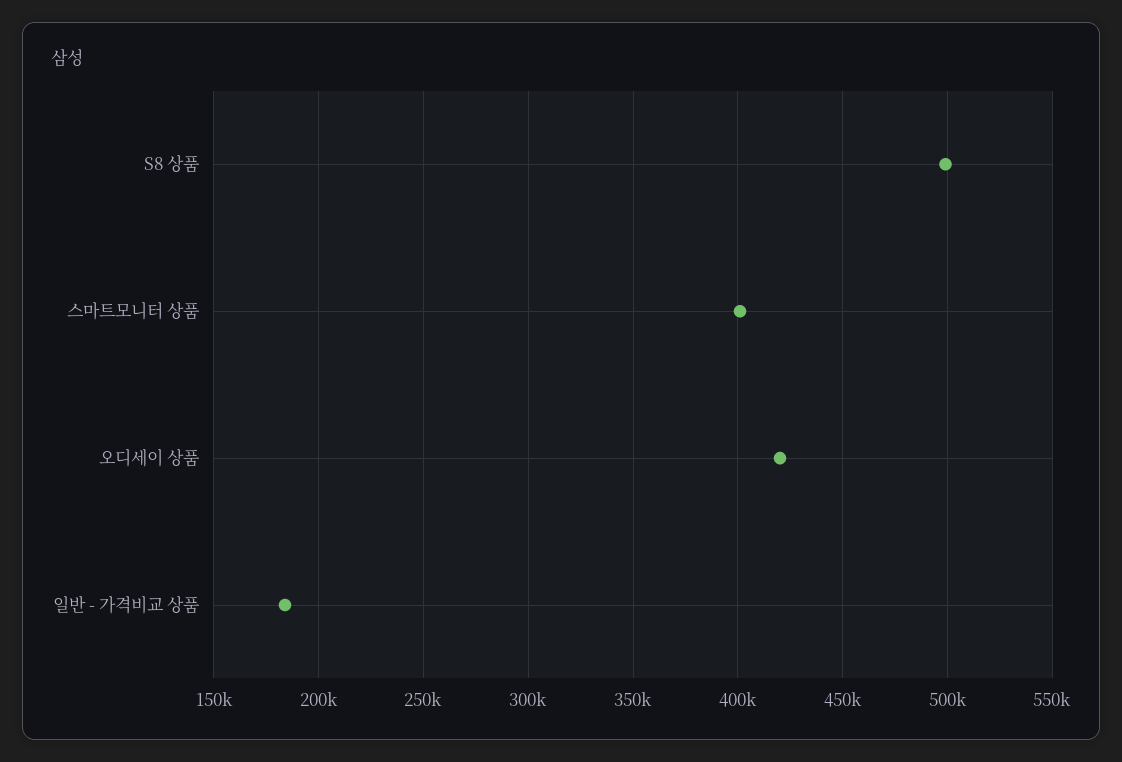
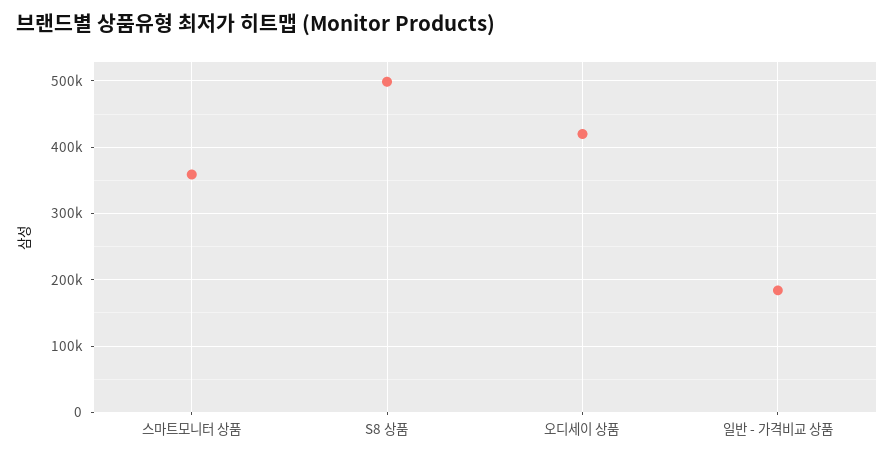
스마트모니터 상품: 400000 -> 360000

